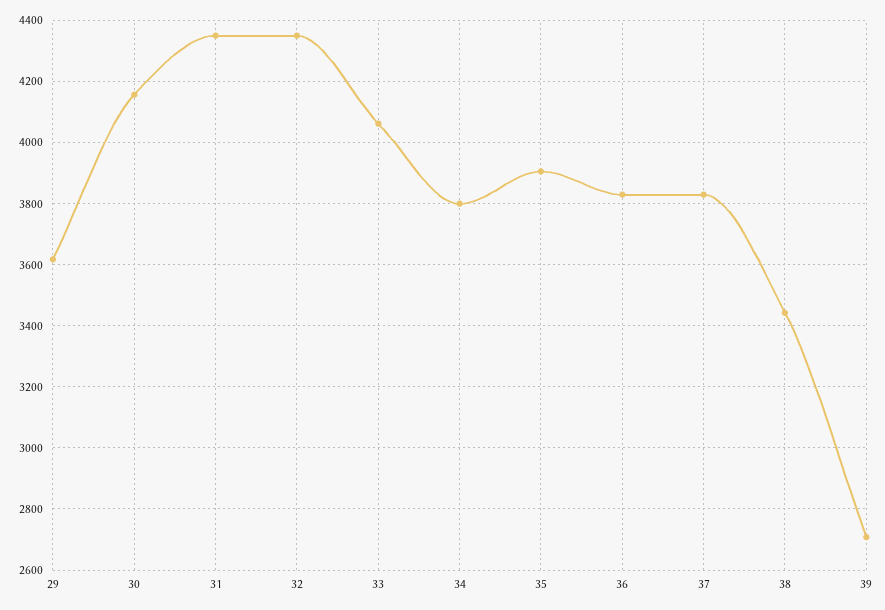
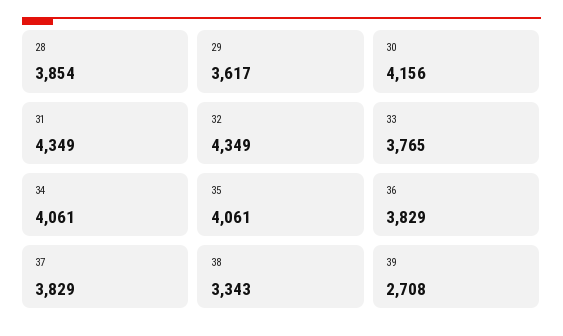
33: 4060 -> 3765
34: 3800 -> 4061
35: 3900 -> 4061
38: 3440 -> 3343
28: none -> 3854

